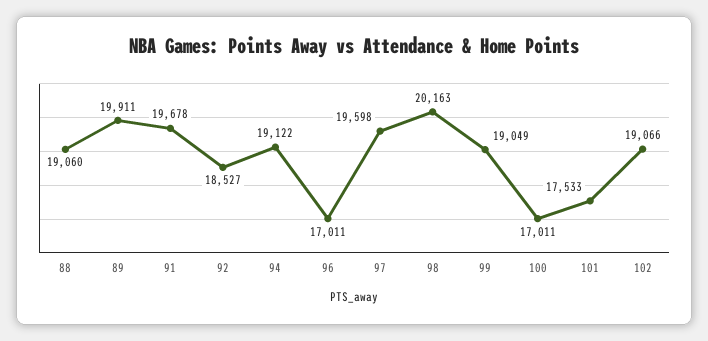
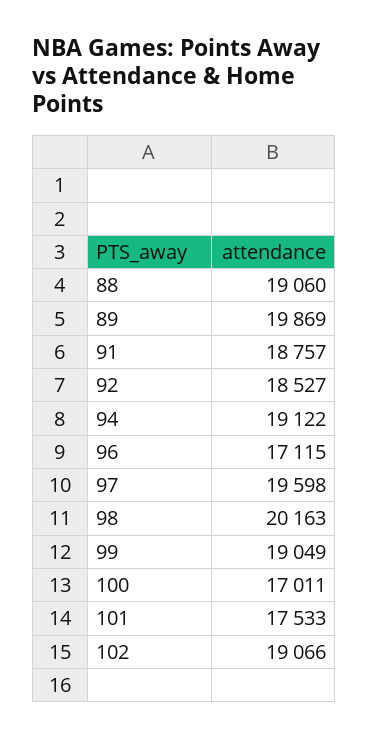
89: 19911 -> 19869
91: 19678 -> 18757
96: 17011 -> 17115

